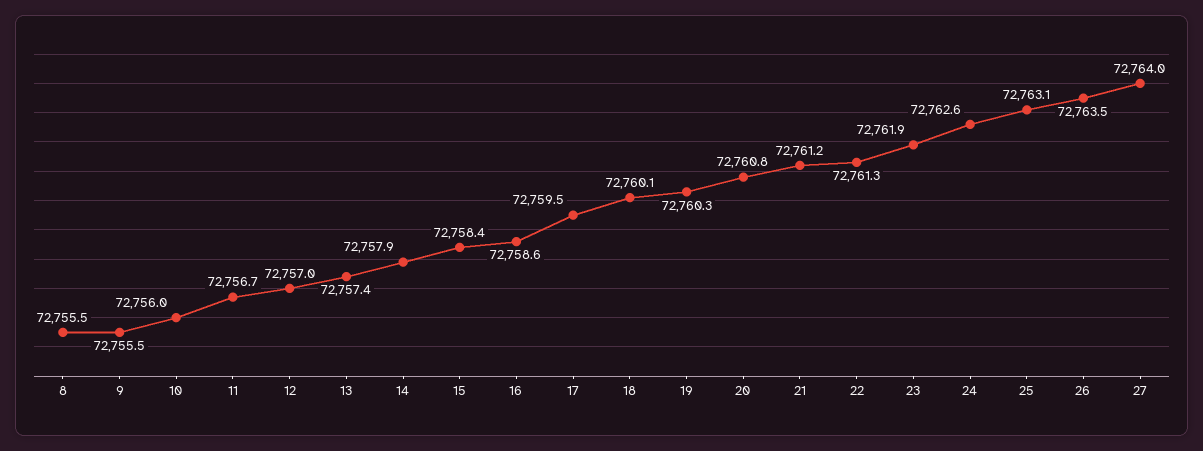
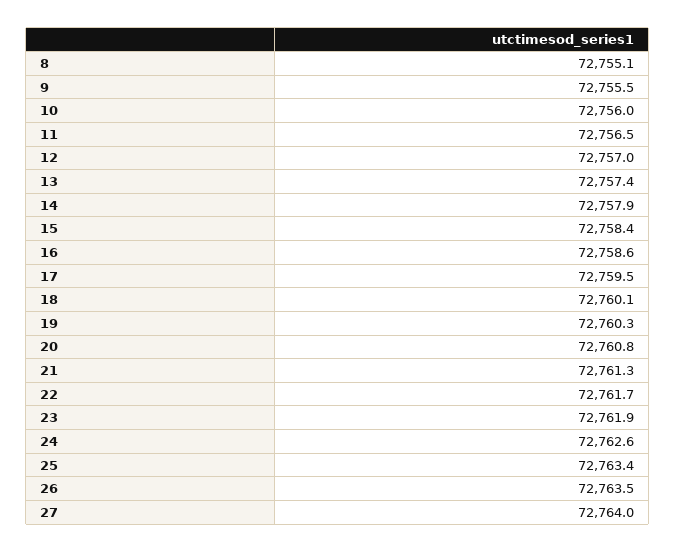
8: 72755.5 -> 72755.1
11: 72756.7 -> 72756.5
21: 72761.2 -> 72761.3
22: 72761.3 -> 72761.7
25: 72763.1 -> 72763.4

